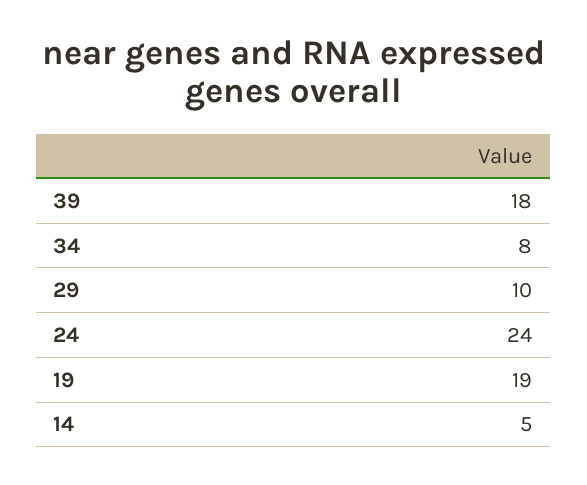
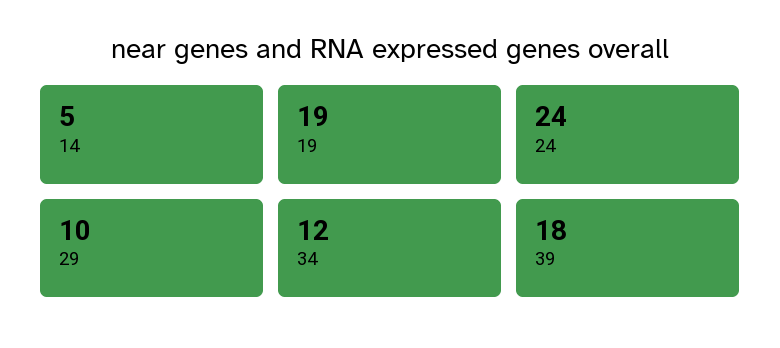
34: 8 -> 12

